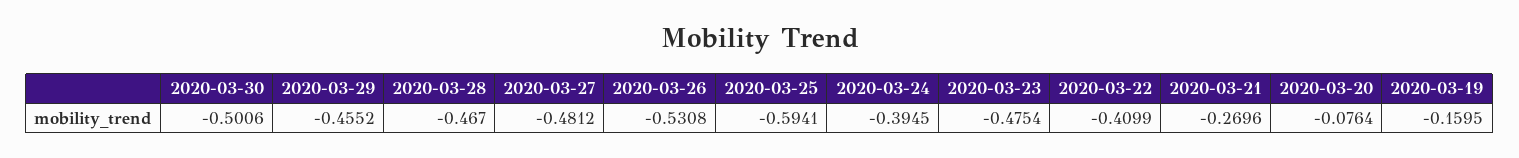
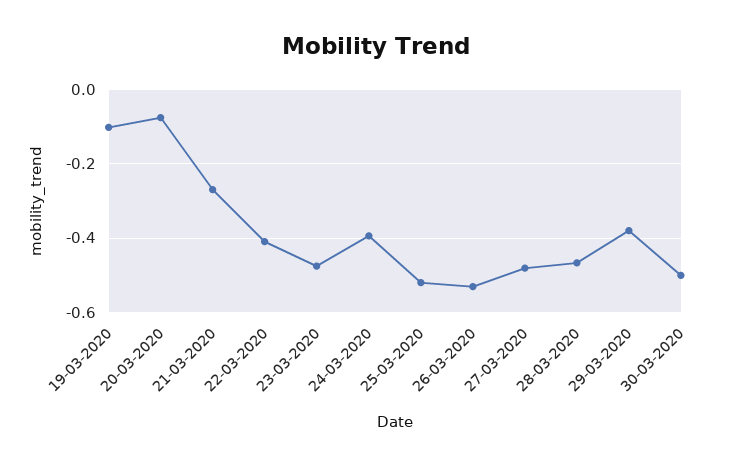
2020-03-29: -0.4552 -> -0.38
2020-03-25: -0.5941 -> -0.52
2020-03-19: -0.1595 -> -0.1

